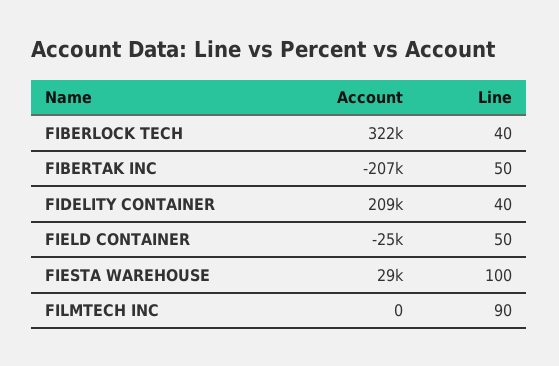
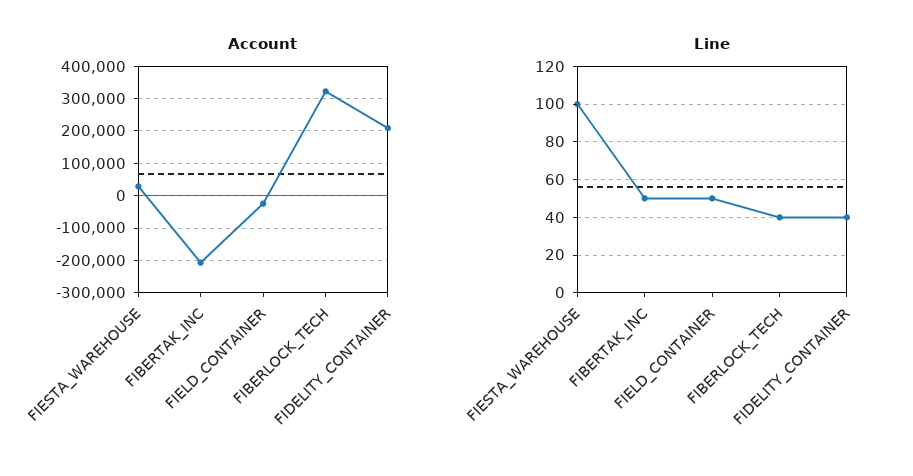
Account, FILMTECH INC: 0 -> none
Line, FILMTECH INC: 90 -> none

